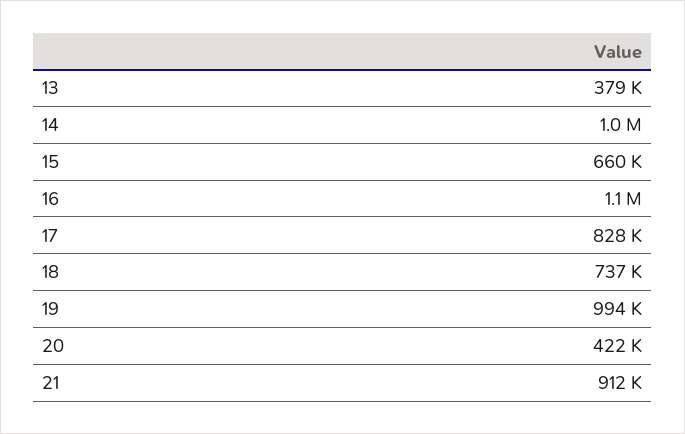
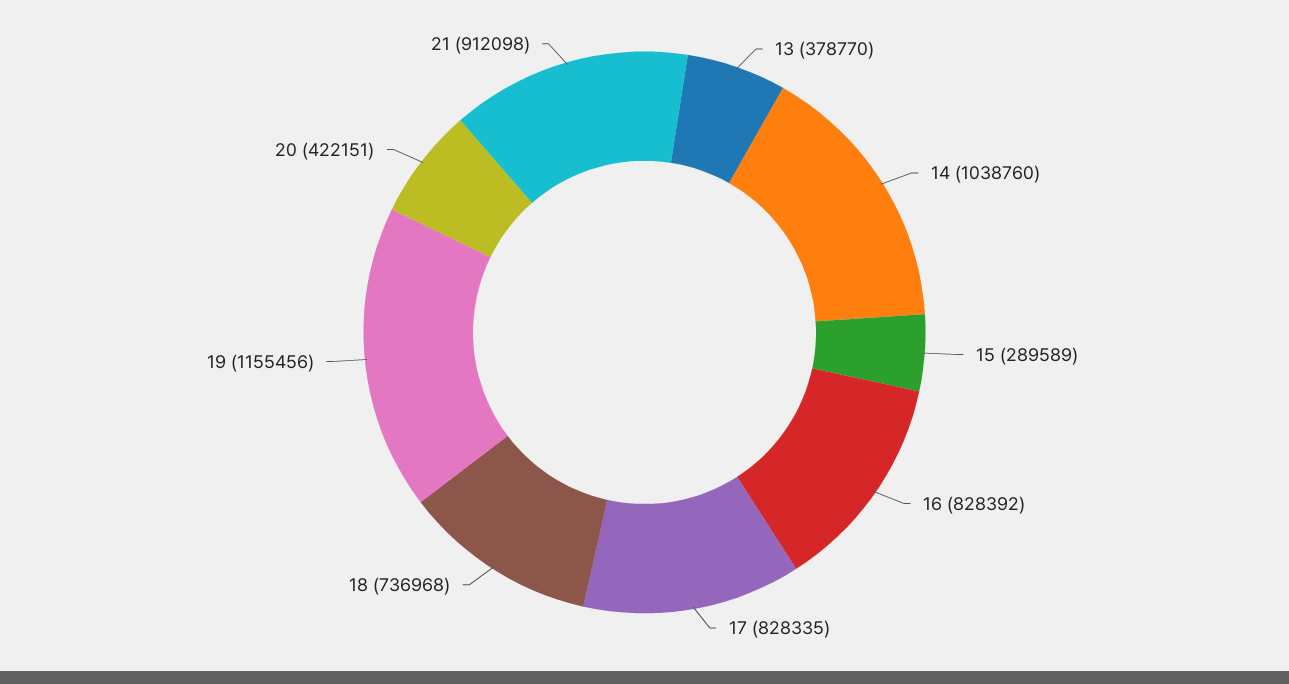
15: 660000 -> 289589
16: 1100000 -> 828392
19: 994000 -> 1155456

